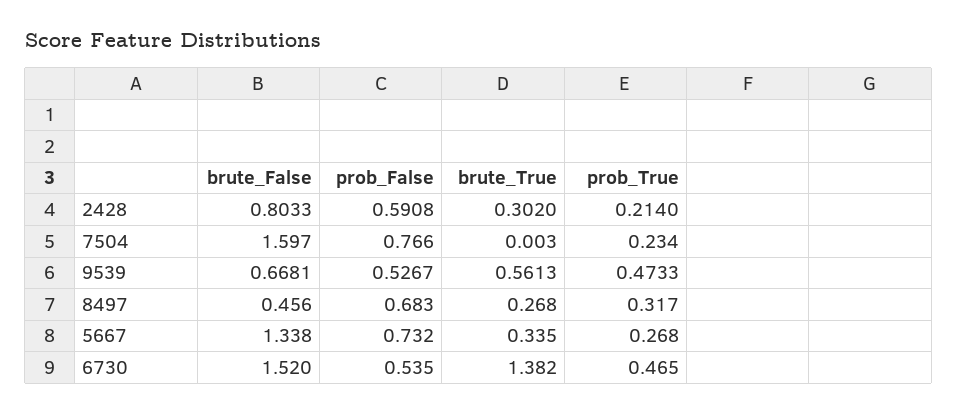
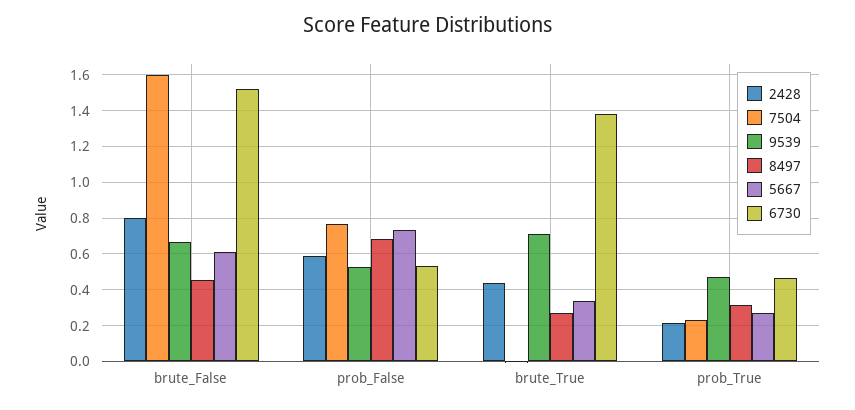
2428, brute_True: 0.302 -> 0.45
9539, brute_True: 0.5613 -> 0.7
5667, brute_False: 1.338 -> 0.6

